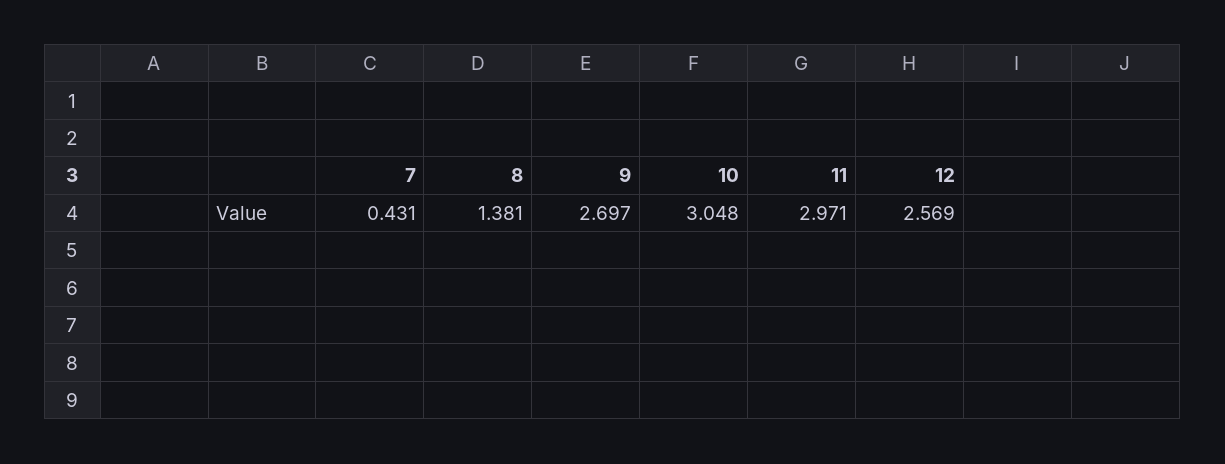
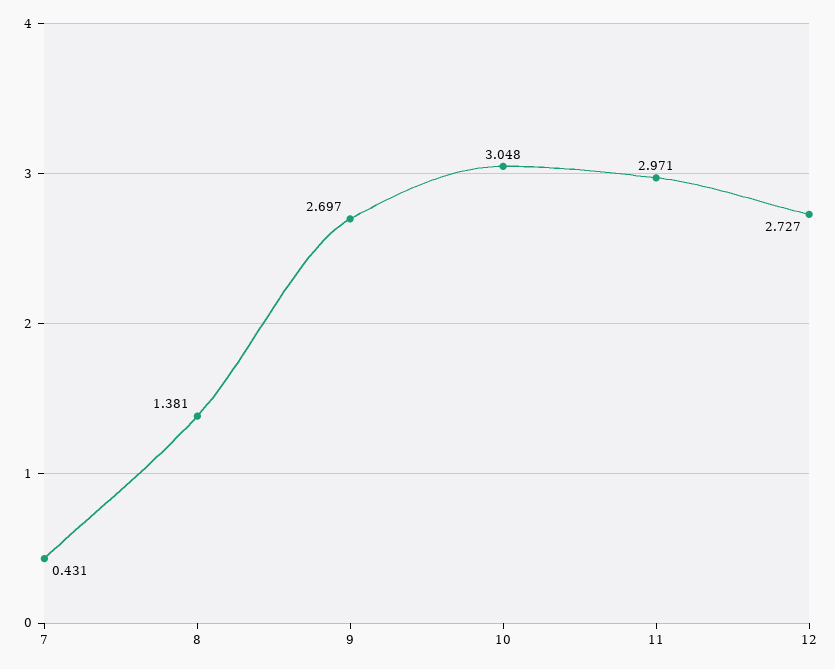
12: 2.569 -> 2.727

